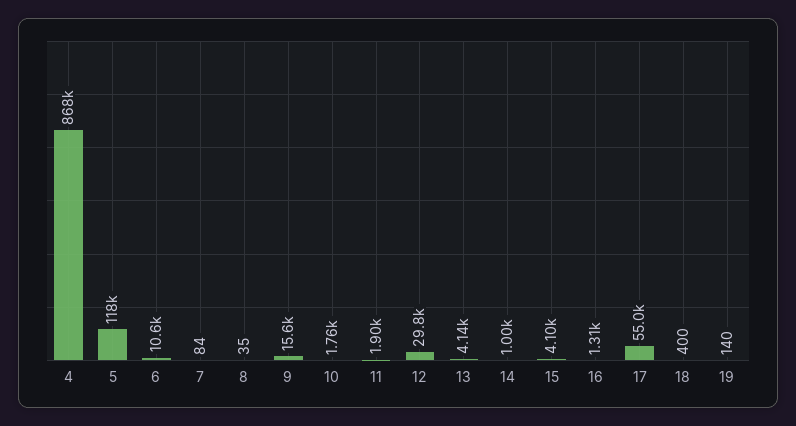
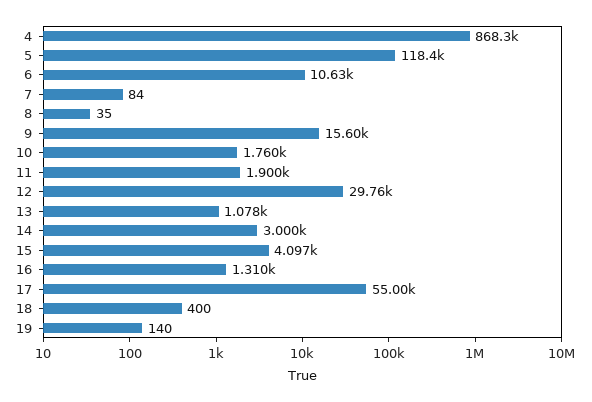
13: 4140 -> 1078
14: 1000 -> 3000

